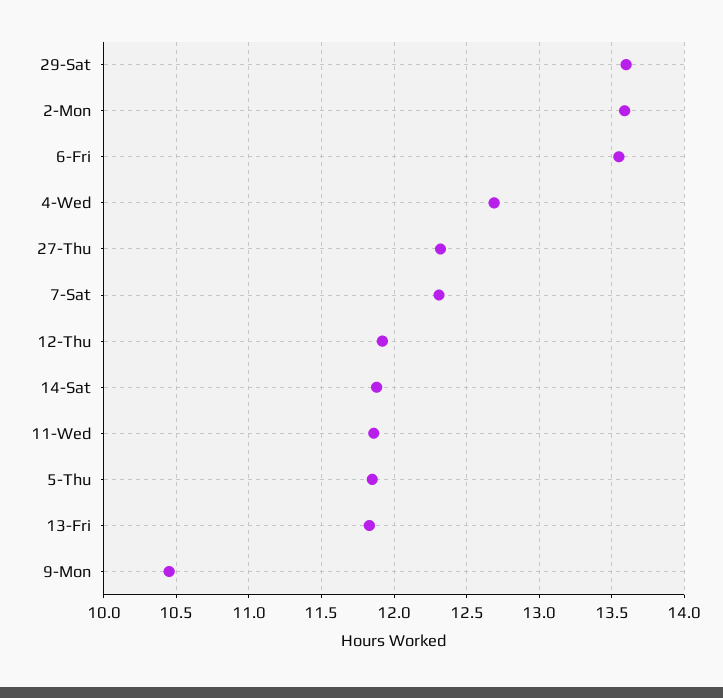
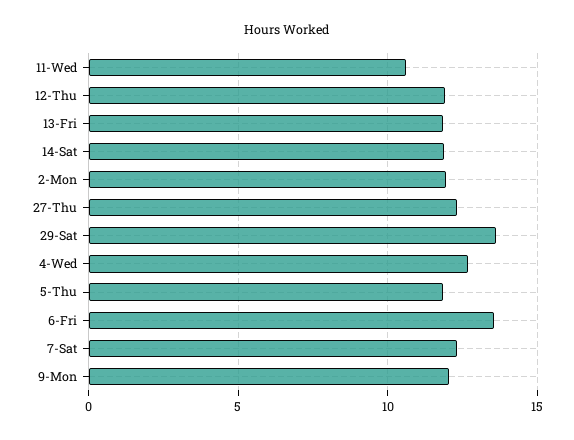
2-Mon: 13.6 -> 12
11-Wed: 11.85 -> 10.5
9-Mon: 10.45 -> 12

